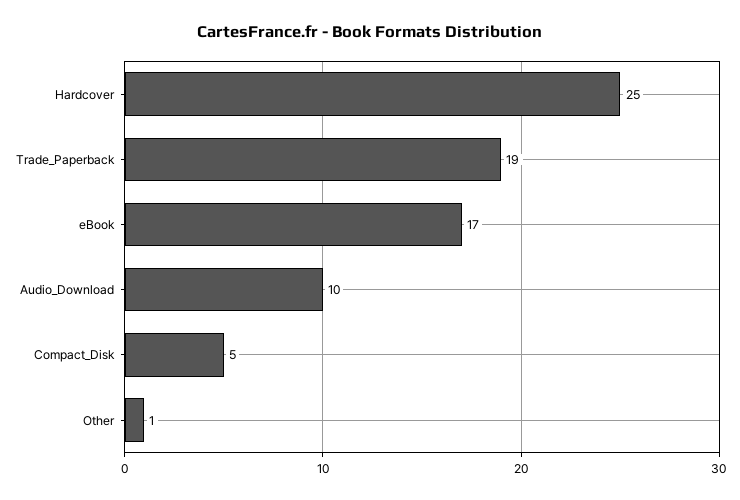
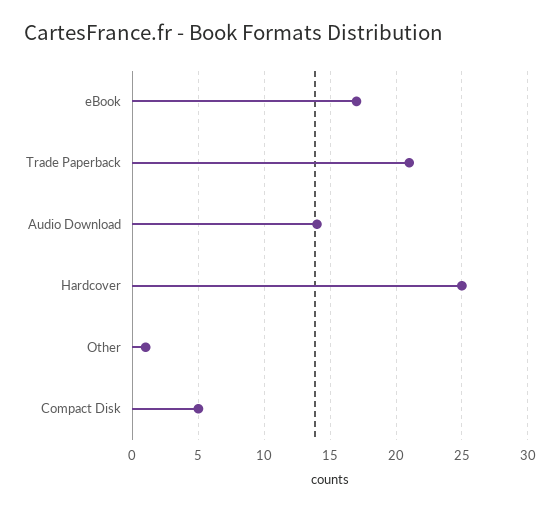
Trade_Paperback: 19 -> 21
Audio_Download: 10 -> 14

